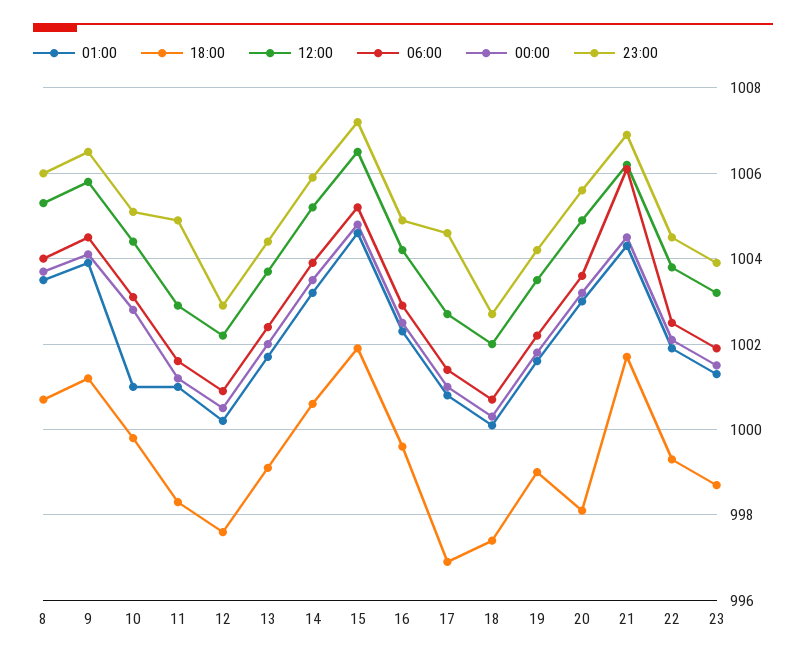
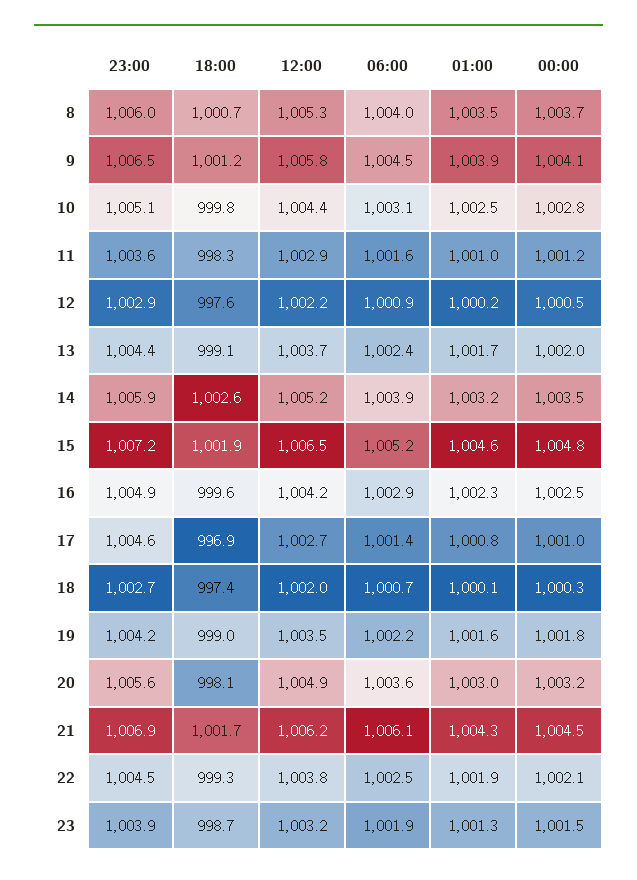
01:00, 10: 1001 -> 1002.5
23:00, 11: 1005 -> 1003.6
18:00, 14: 1000.5 -> 1002.6

